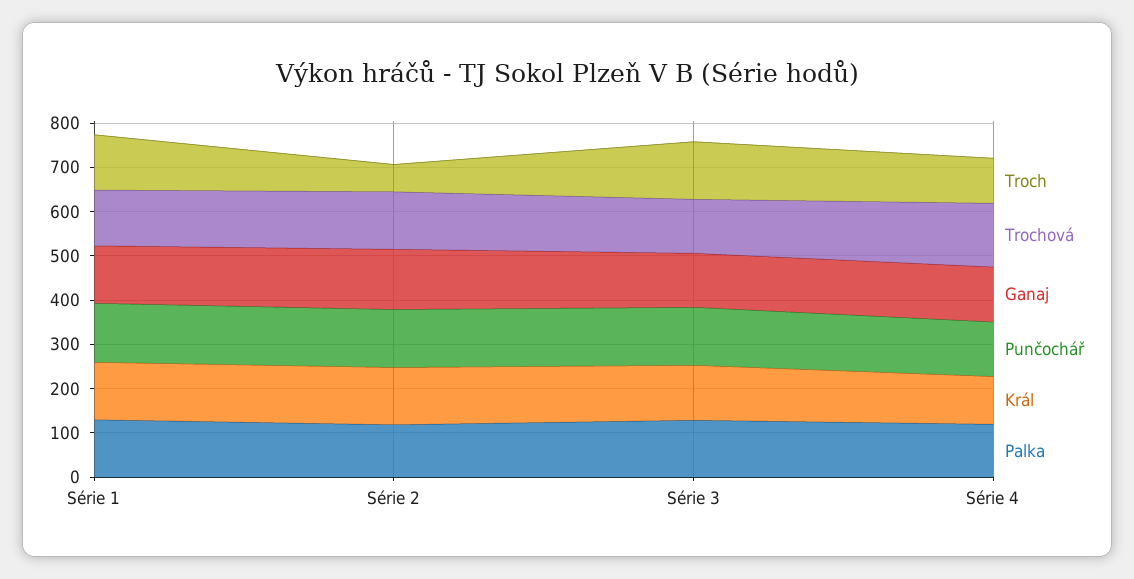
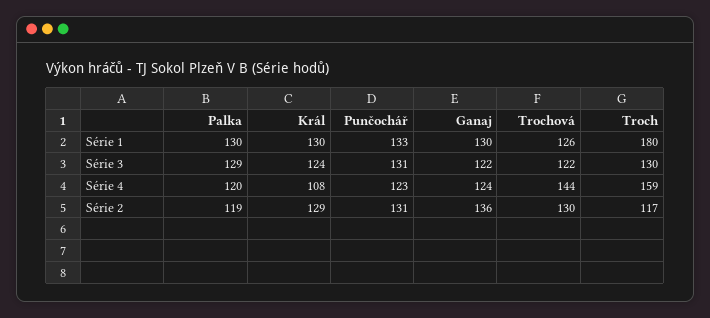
Troch, Série 1: 120 -> 180
Troch, Série 2: 60 -> 117
Troch, Série 4: 100 -> 159

